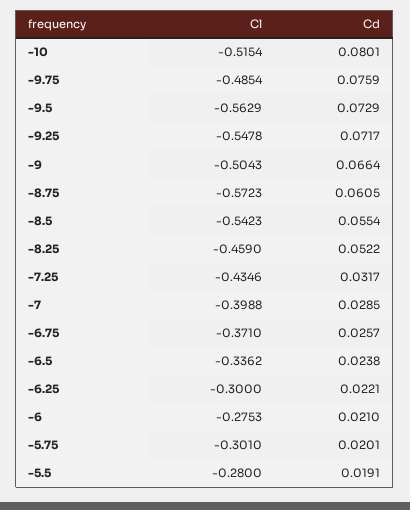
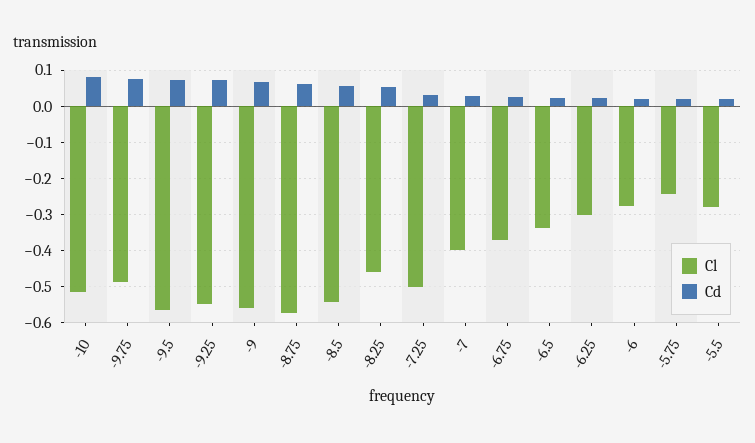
Cl, -9: -0.5043 -> -0.56
Cl, -7.25: -0.4346 -> -0.5
Cl, -5.75: -0.301 -> -0.24

